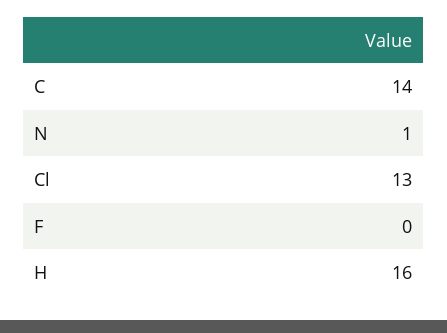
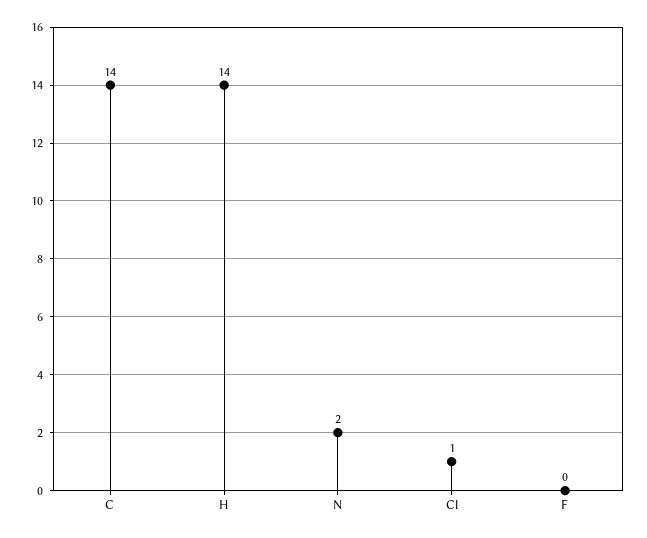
N: 1 -> 2
Cl: 13 -> 1
H: 16 -> 14

